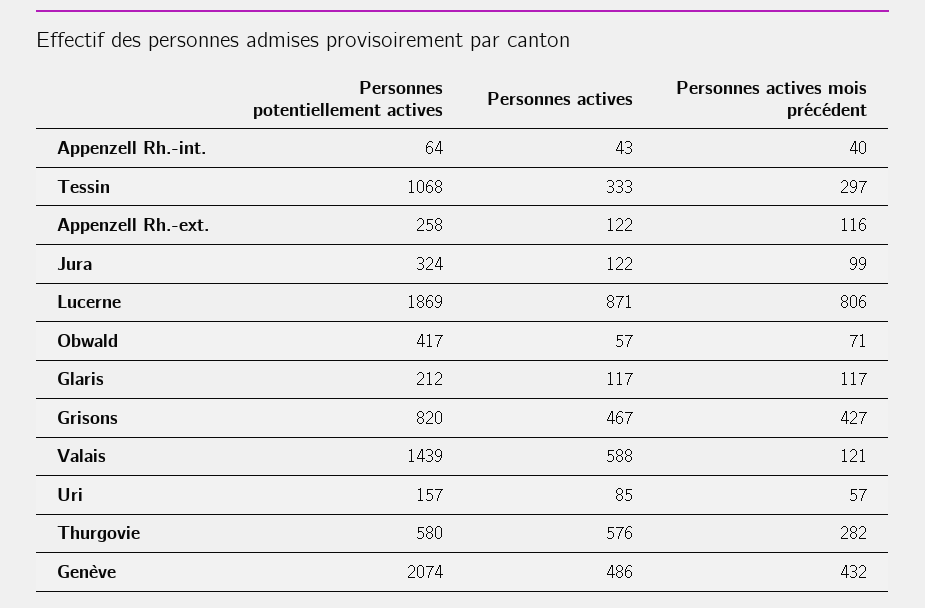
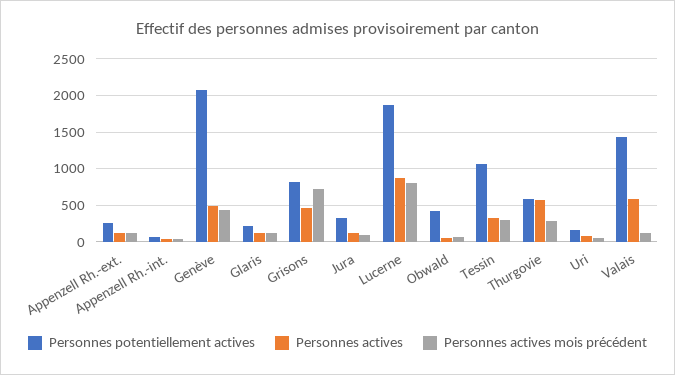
Personnes actives mois précédent, Grisons: 427 -> 700

